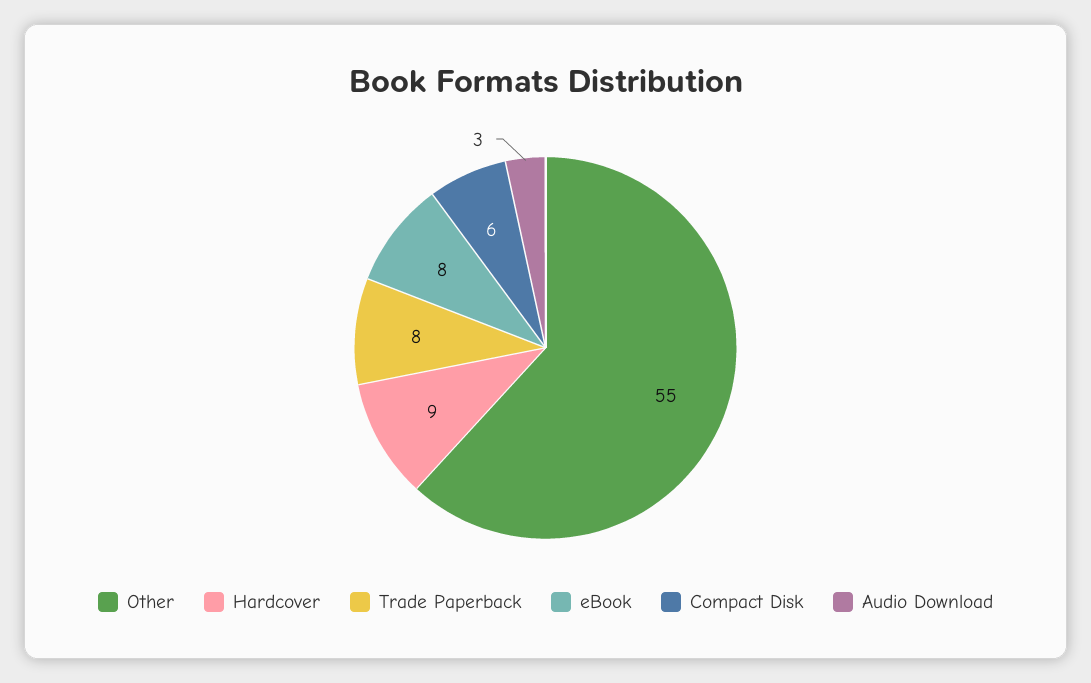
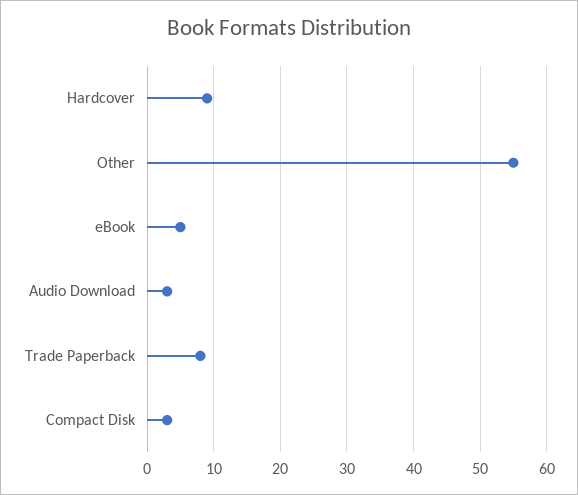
eBook: 8 -> 5
Compact Disk: 6 -> 3

